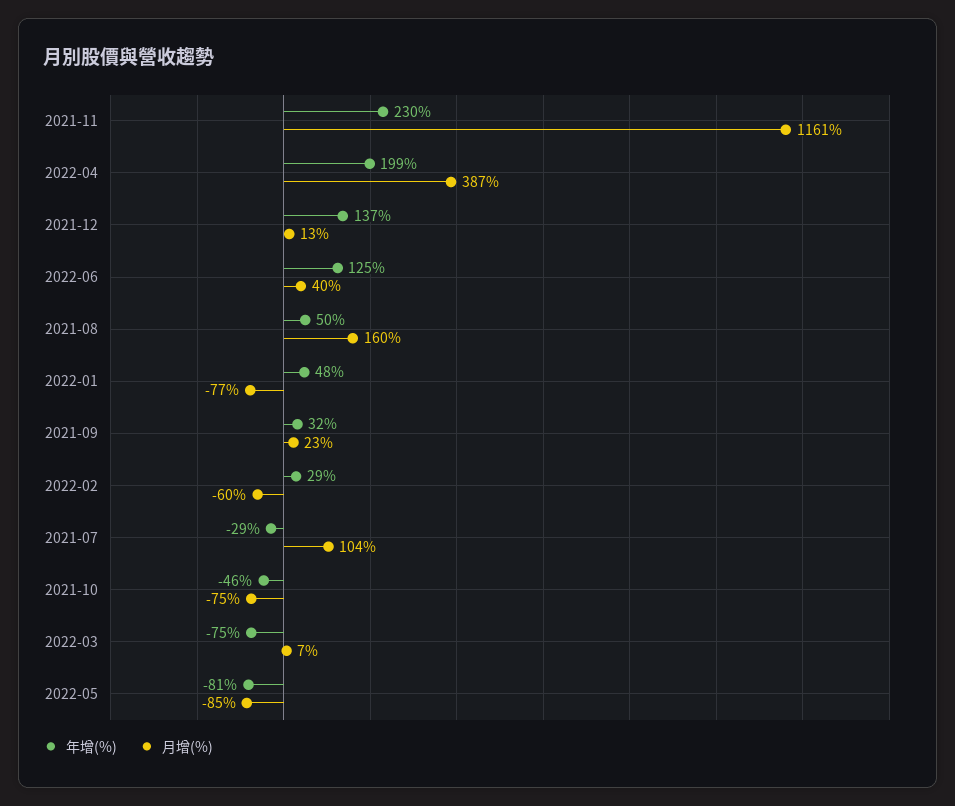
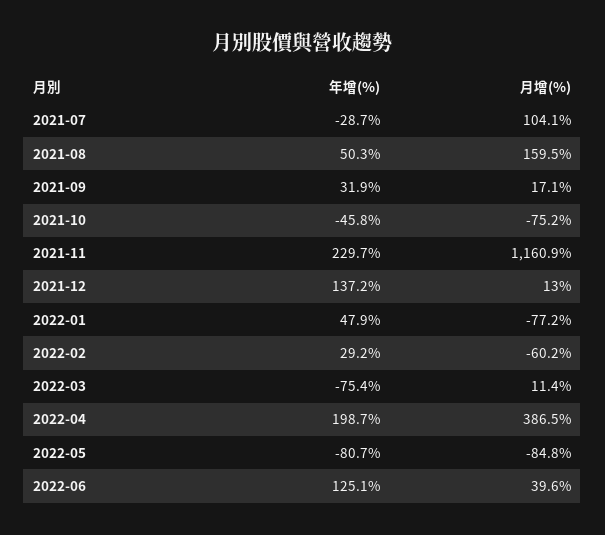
月增(%), 2021-09: 23 -> 17.1
月增(%), 2022-03: 7 -> 11.4

